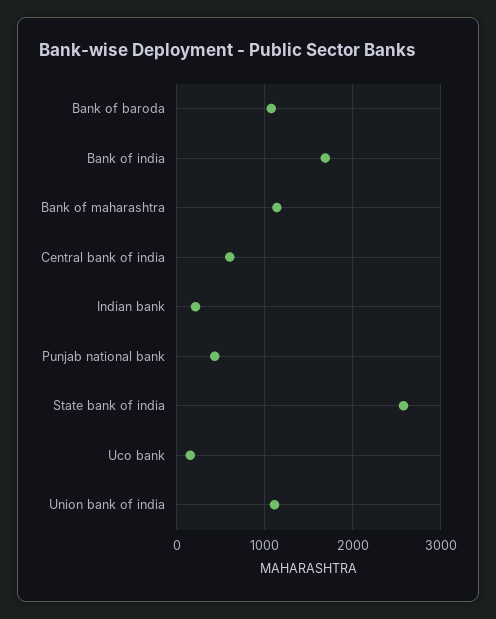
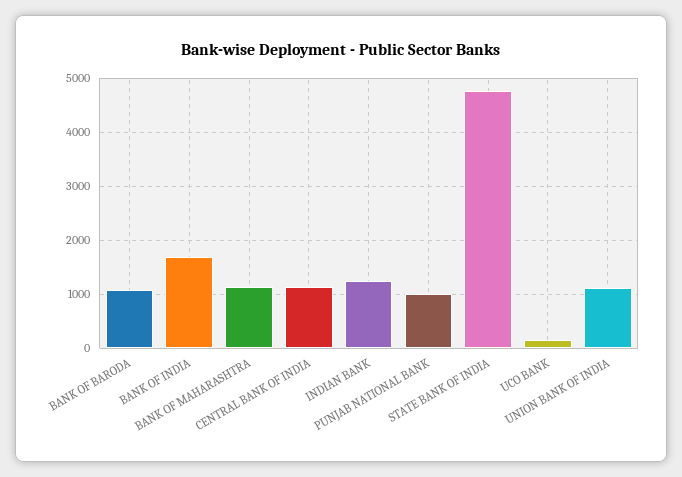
Central bank of india: 600 -> 1200
Indian bank: 200 -> 1200
Punjab national bank: 400 -> 1000
State bank of india: 2600 -> 4800

